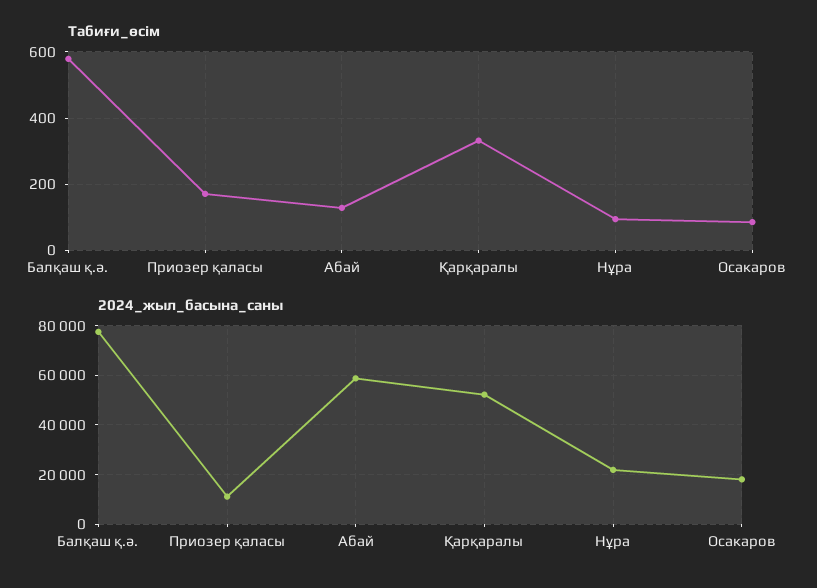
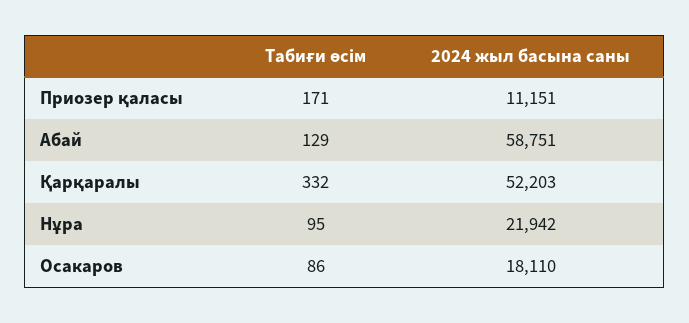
Табиғи_өсім, Балқаш қ.ә.: 580 -> none
2024_жыл_басына_саны, Балқаш қ.ә.: 77500 -> none

